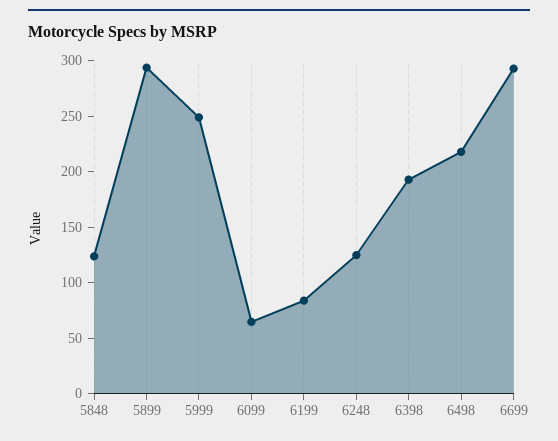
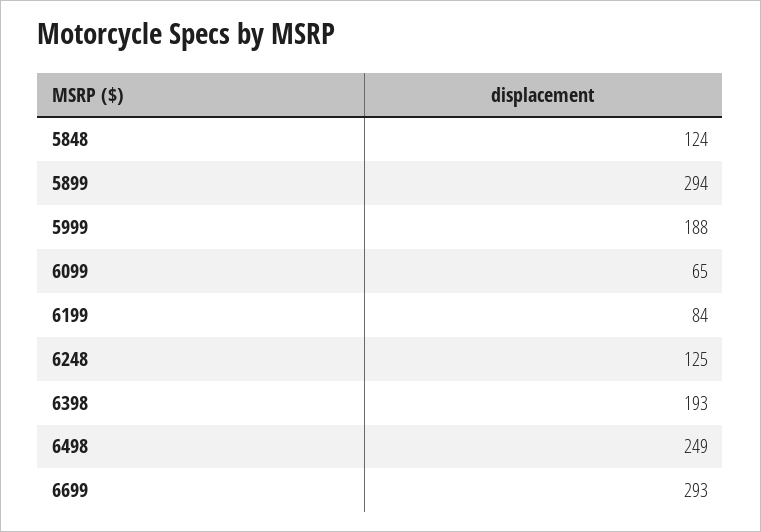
5999: 250 -> 188
6498: 220 -> 249

